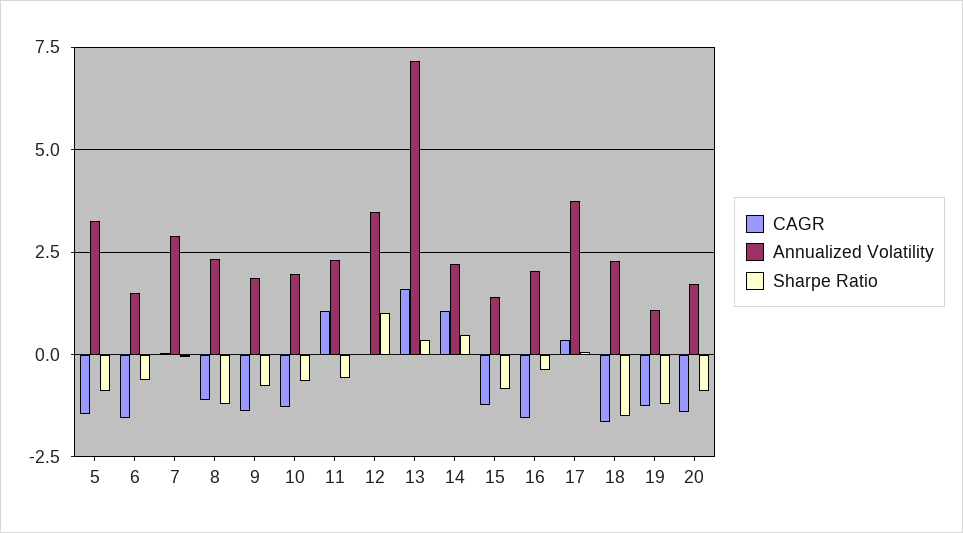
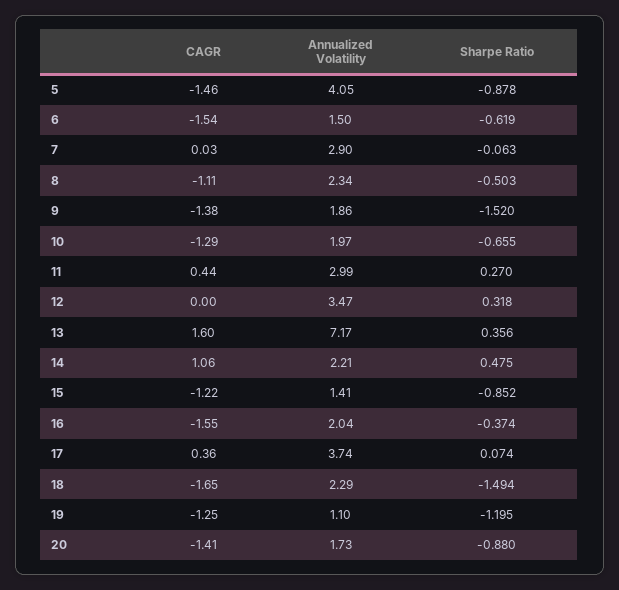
Annualized Volatility, 5: 3.25 -> 4.05
Sharpe Ratio, 8: -1.25 -> -0.503
Sharpe Ratio, 9: -0.75 -> -1.52
CAGR, 11: 1 -> 0.44
Annualized Volatility, 11: 2.25 -> 2.99
Sharpe Ratio, 11: -0.5 -> 0.27
Sharpe Ratio, 12: 1 -> 0.318

